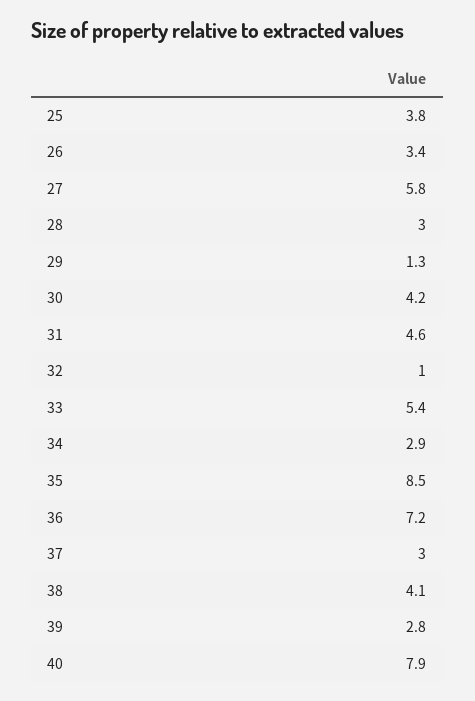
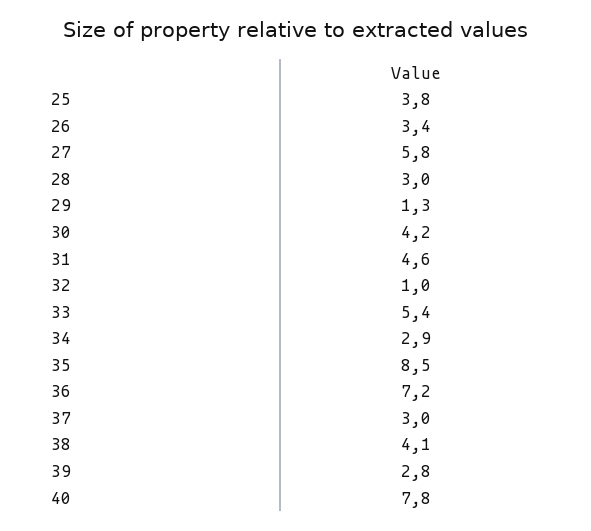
40: 7.9 -> 7.8

